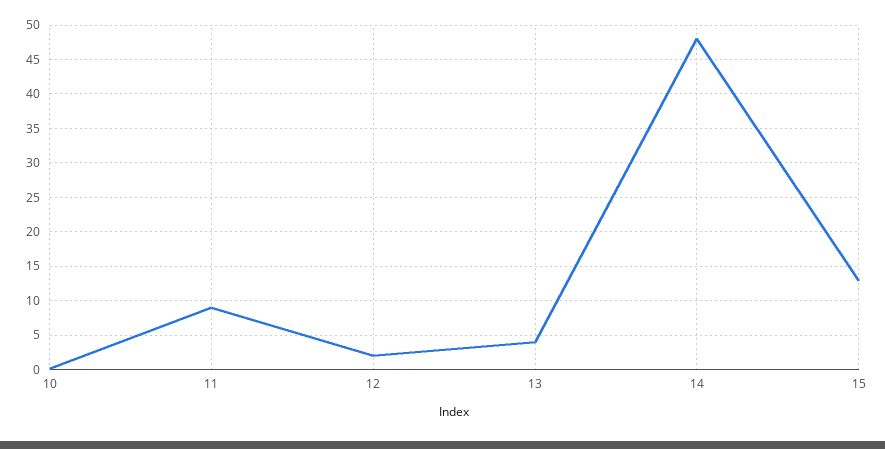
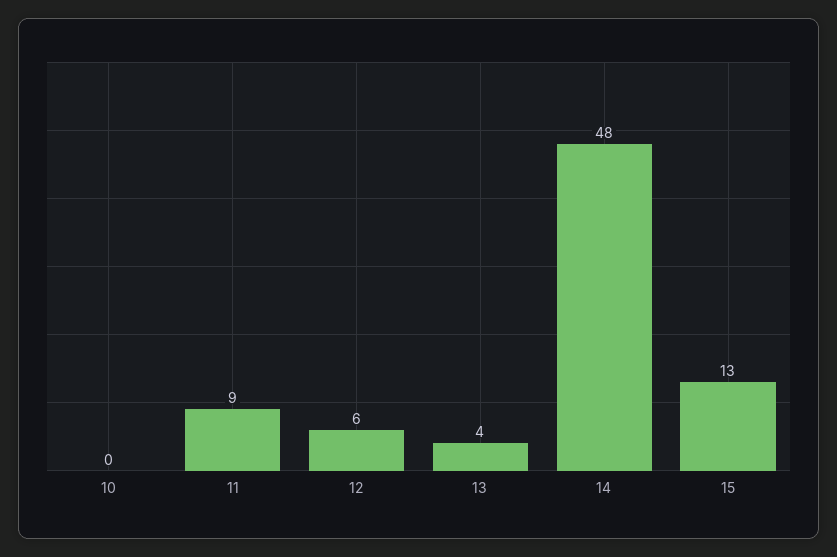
12: 2 -> 6

